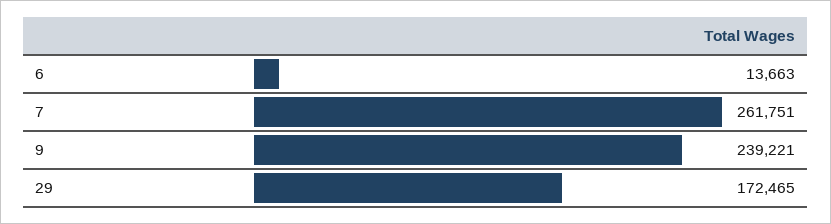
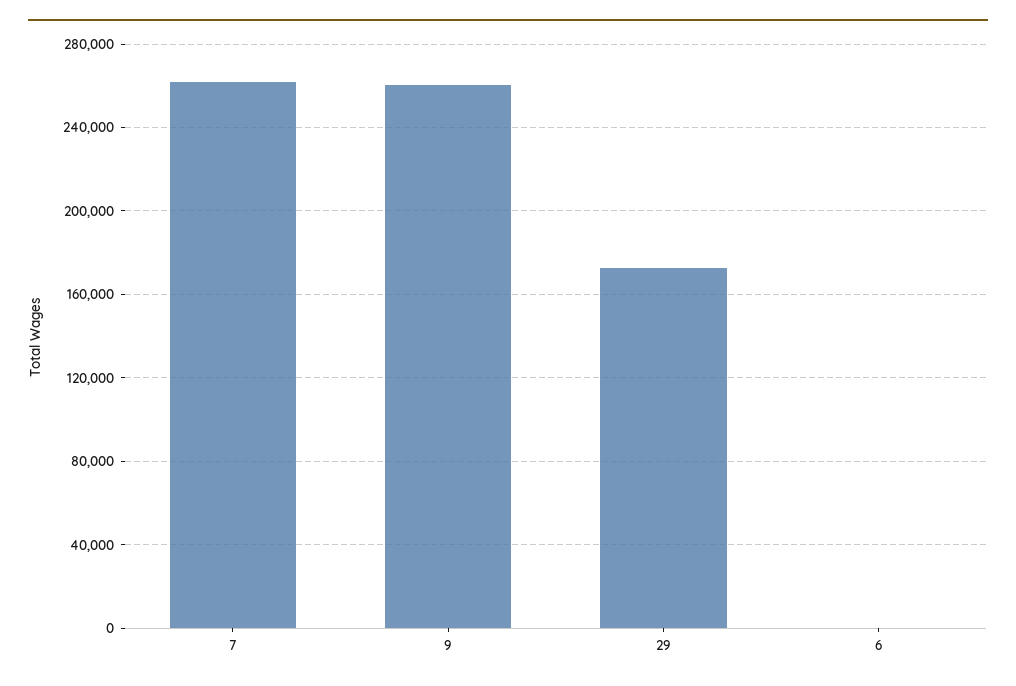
6: 13663 -> 0
9: 239221 -> 260000

